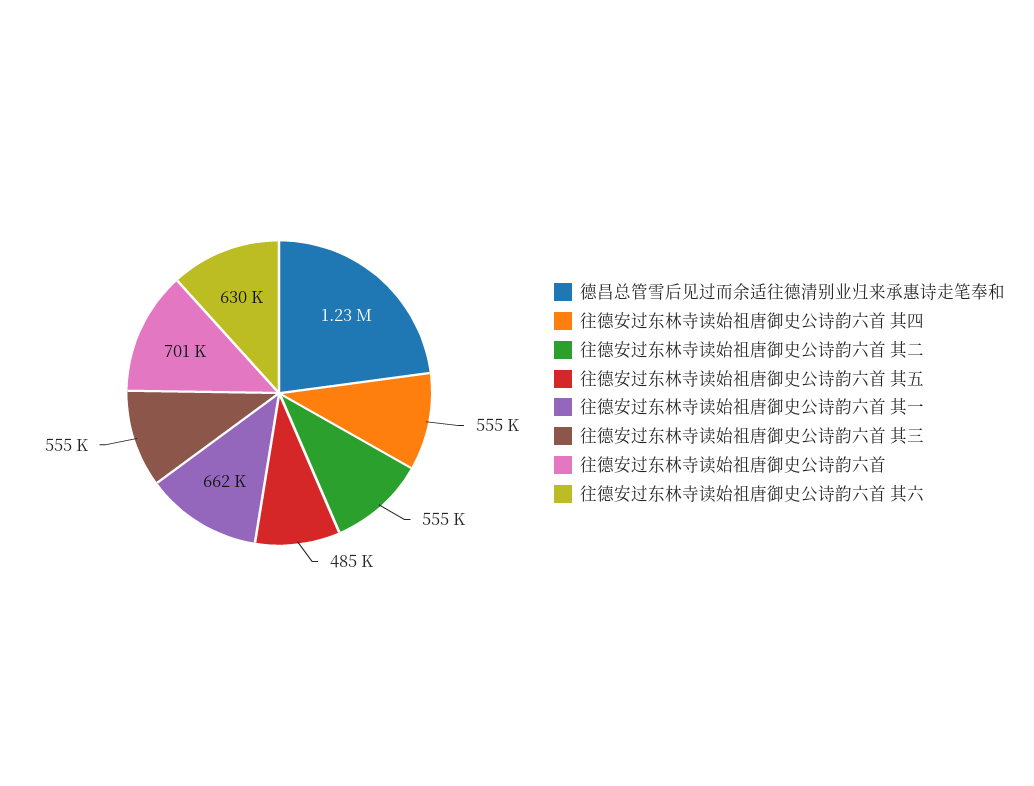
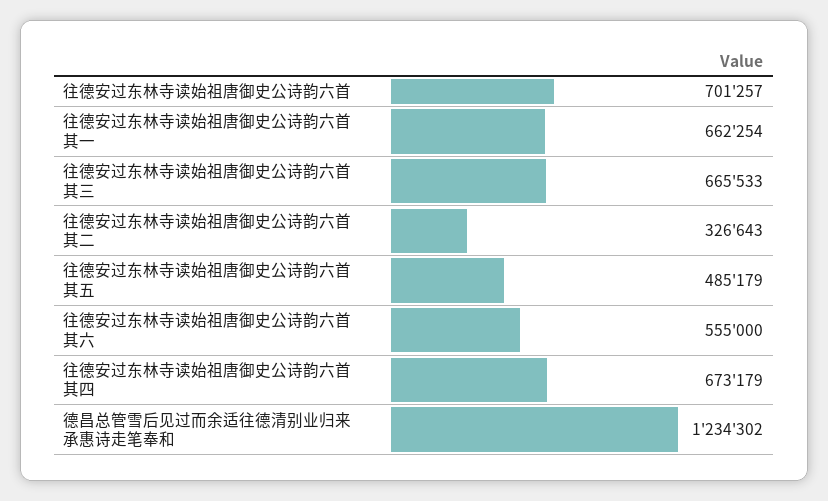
往德安过东林寺读始祖唐御史公诗韵六首 其四: 555000 -> 673179
往德安过东林寺读始祖唐御史公诗韵六首 其二: 555000 -> 326643
往德安过东林寺读始祖唐御史公诗韵六首 其三: 555000 -> 665533
往德安过东林寺读始祖唐御史公诗韵六首 其六: 630000 -> 555000

